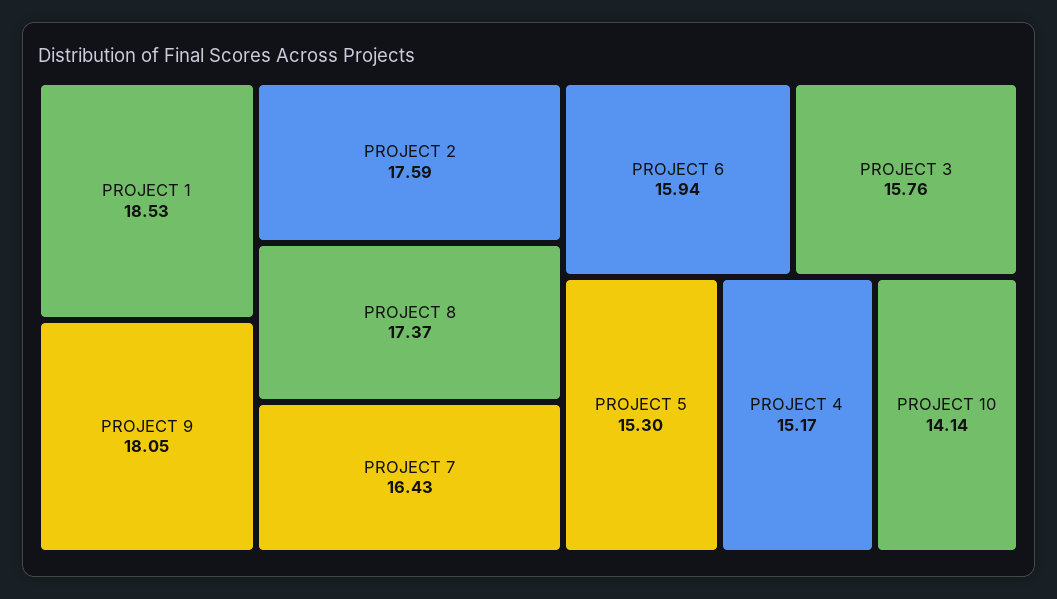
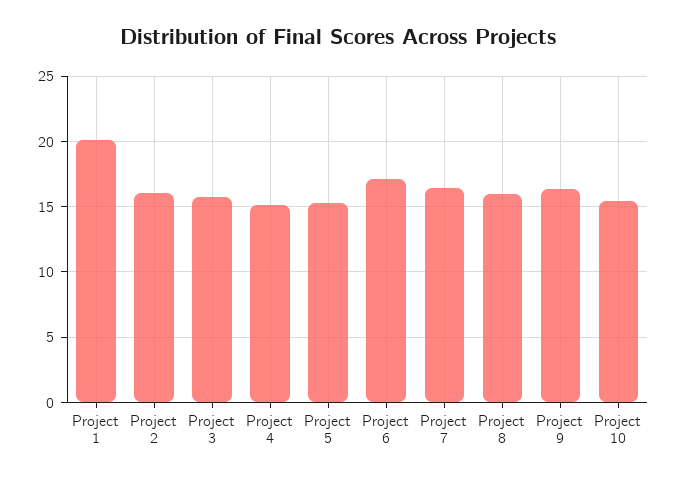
PROJECT 1: 18.53 -> 20
PROJECT 9: 18.05 -> 16.5
PROJECT 2: 17.59 -> 16
PROJECT 8: 17.37 -> 16
PROJECT 6: 15.94 -> 17
PROJECT 10: 14.14 -> 15.5

